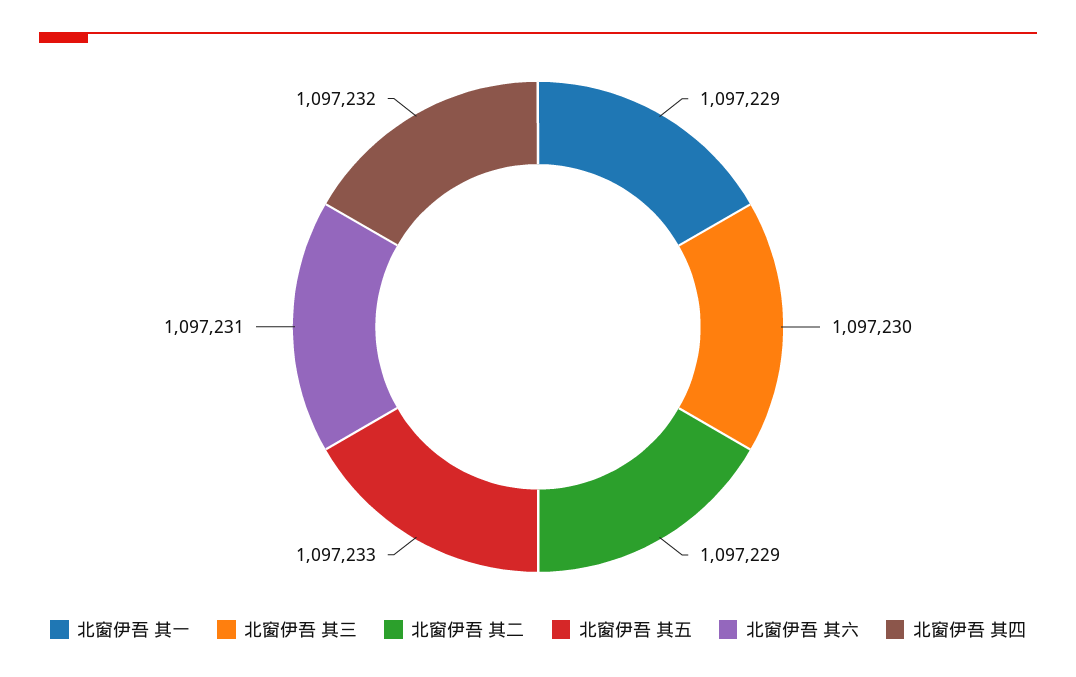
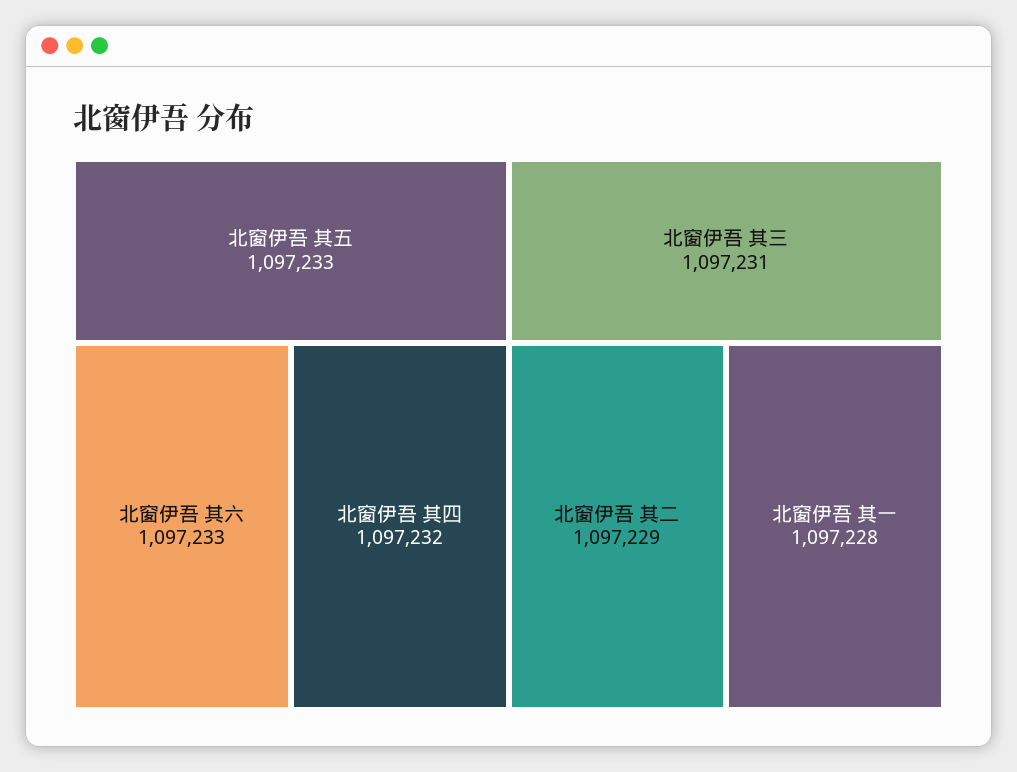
北窗伊吾 其一: 1097229 -> 1097228
北窗伊吾 其三: 1097230 -> 1097231
北窗伊吾 其六: 1097231 -> 1097233

